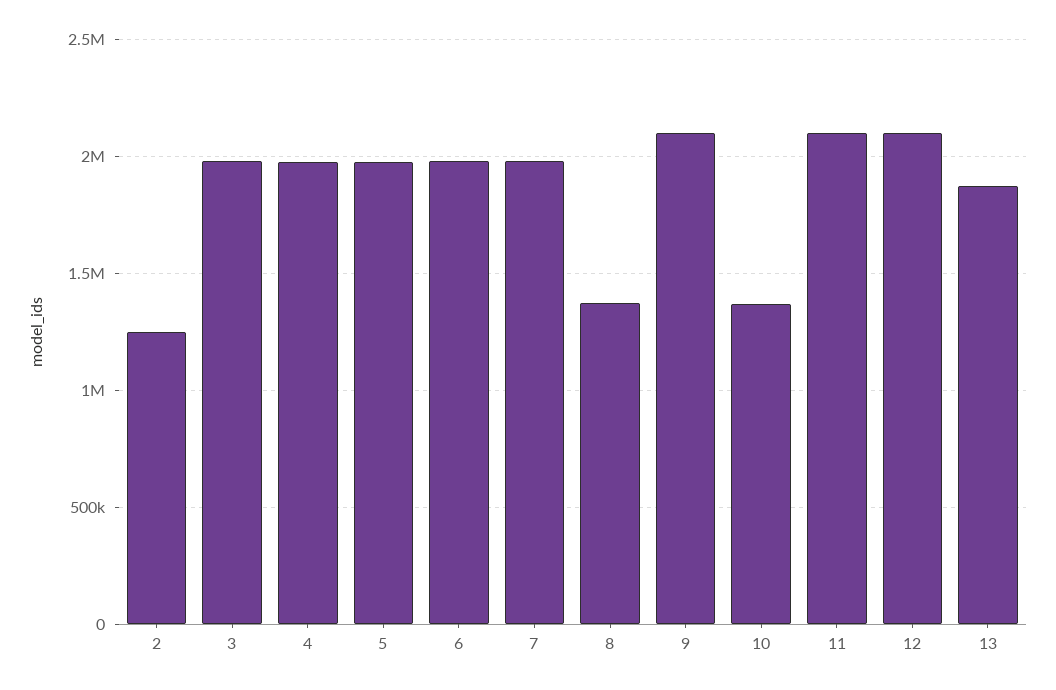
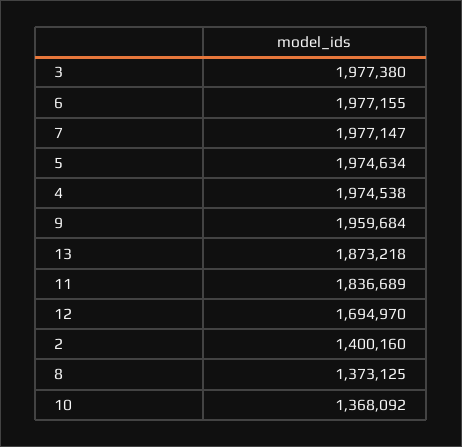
2: 1250000 -> 1400160
9: 2100000 -> 1959684
11: 2100000 -> 1836689
12: 2100000 -> 1694970

